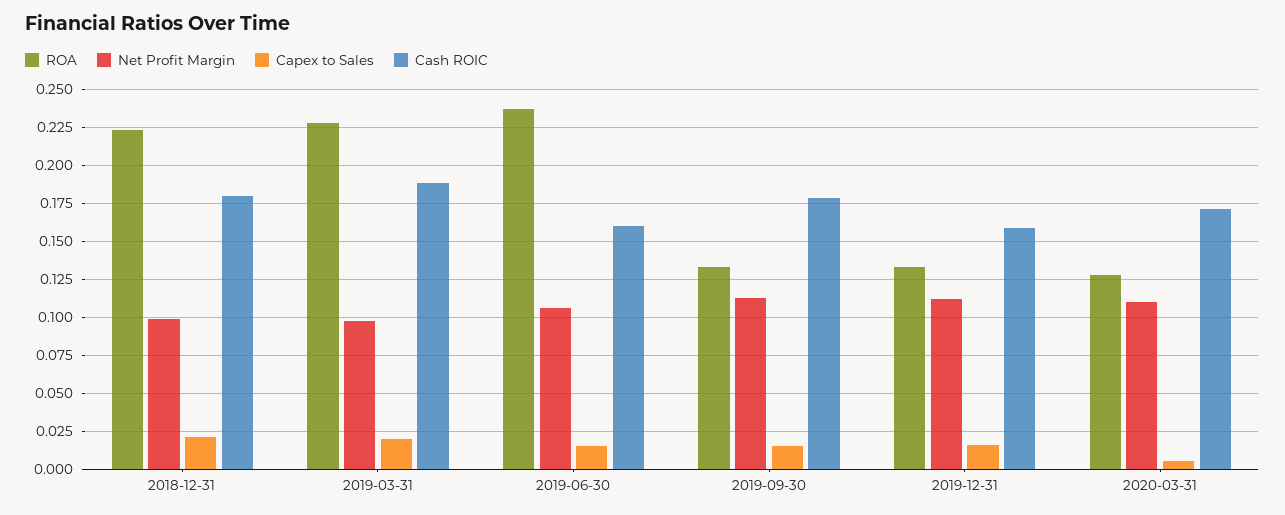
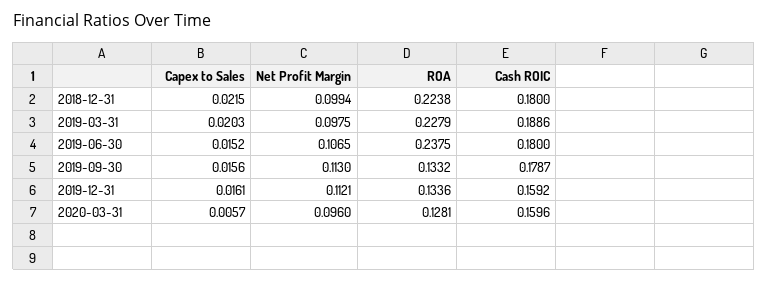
Cash ROIC, 2019-06-30: 0.16 -> 0.18
Net Profit Margin, 2020-03-31: 0.11 -> 0.096
Cash ROIC, 2020-03-31: 0.17 -> 0.1596

